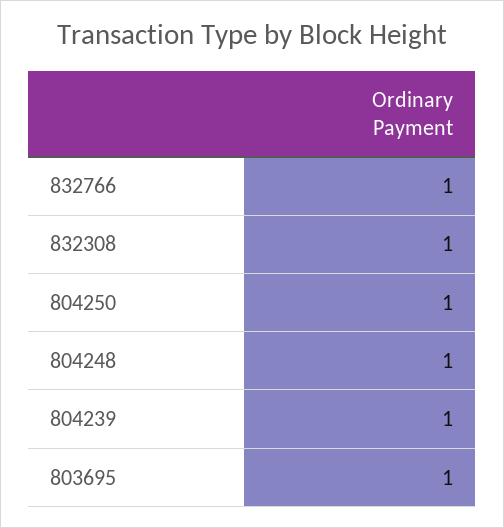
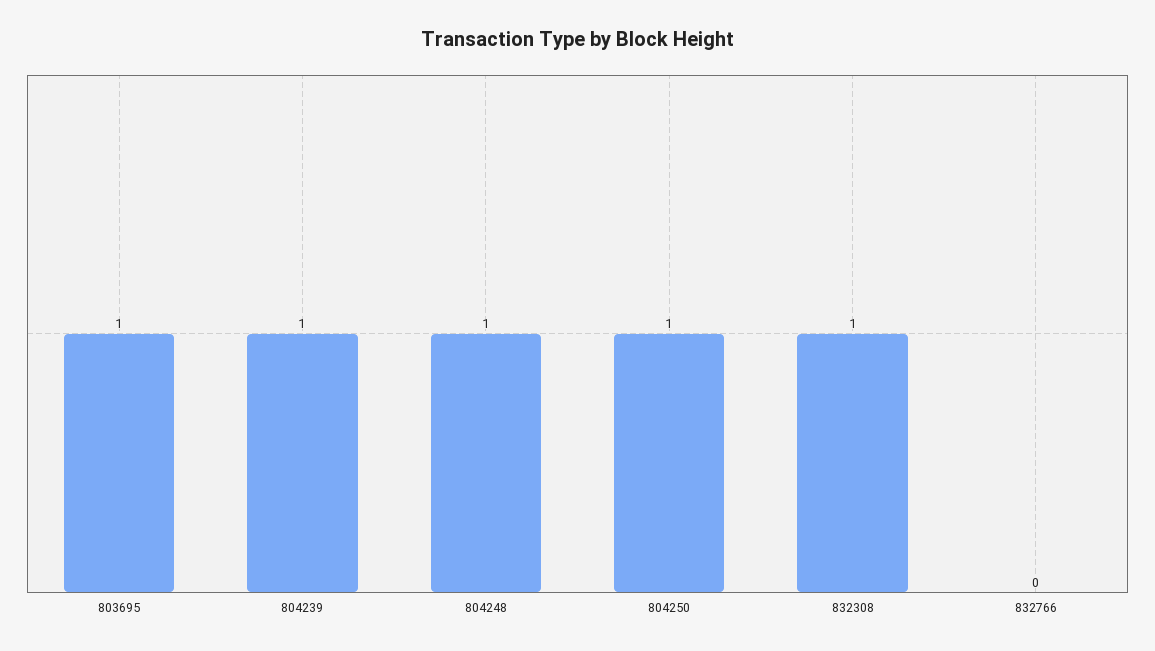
832766: 1 -> 0

